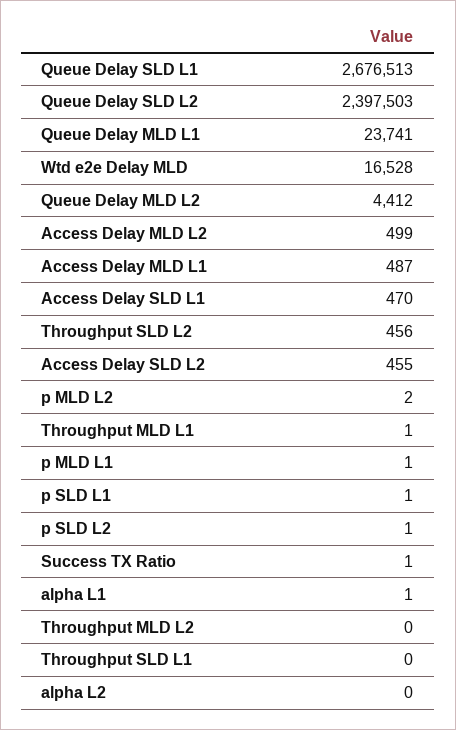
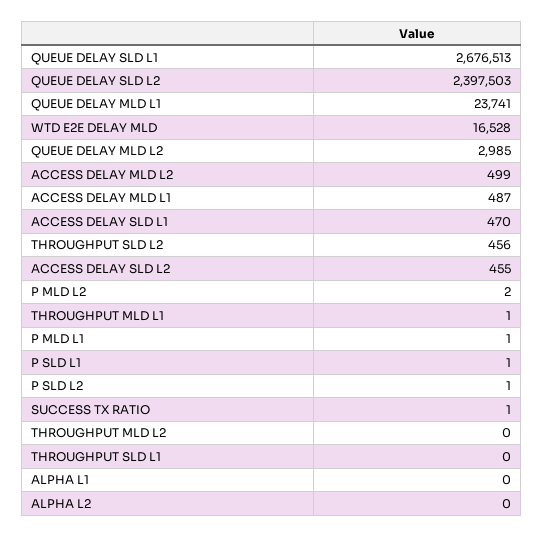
Queue Delay MLD L2: 4412 -> 2985
alpha L1: 1 -> 0

